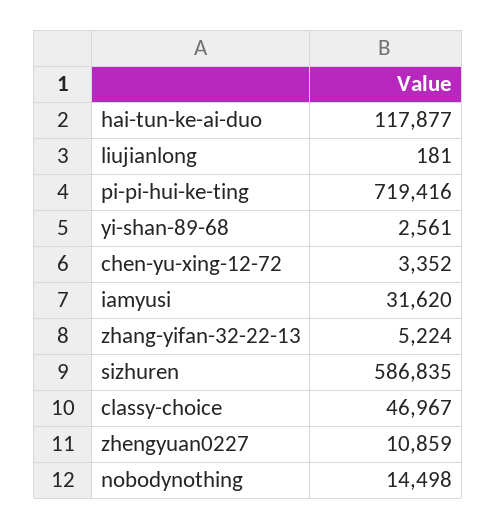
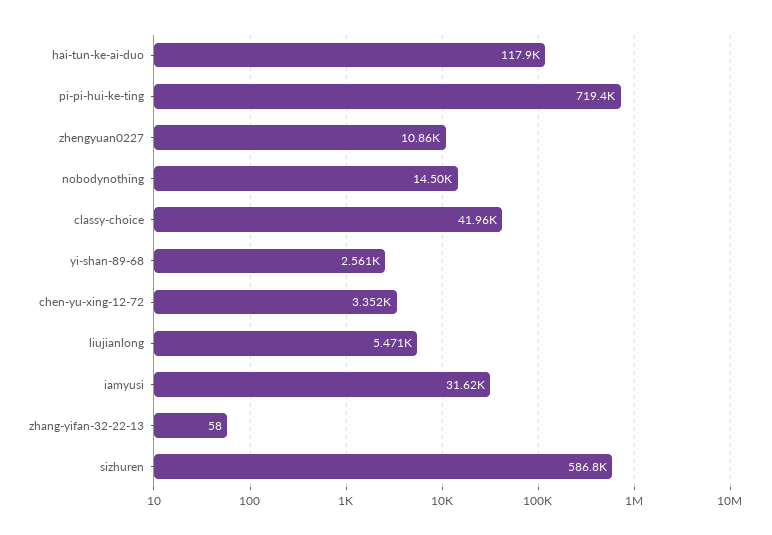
liujianlong: 181 -> 5471
zhang-yifan-32-22-13: 5224 -> 58
classy-choice: 46967 -> 41960

